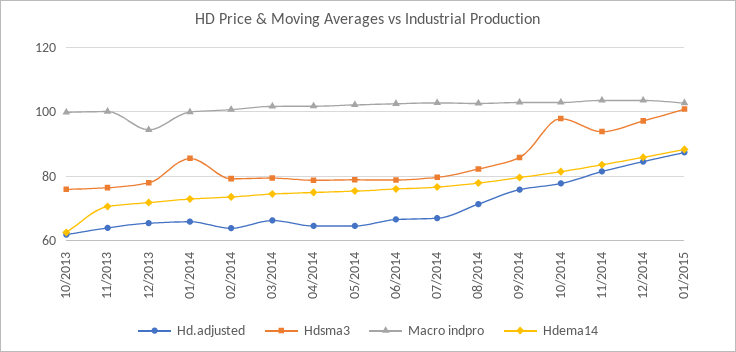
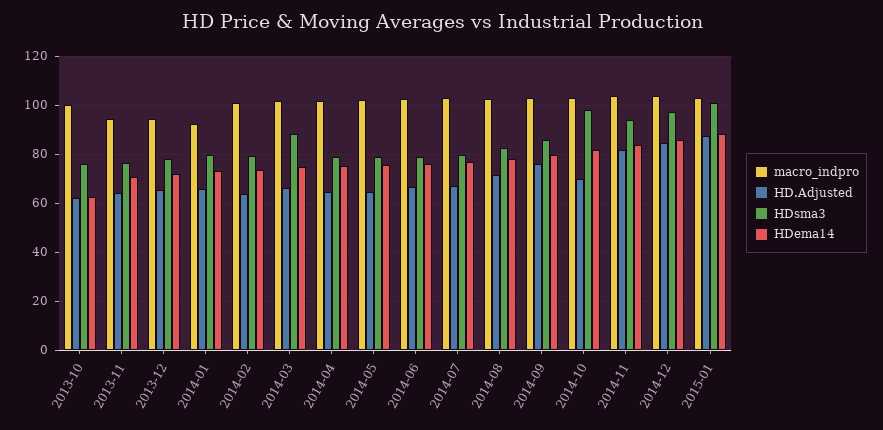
Macro indpro, 11/2013: 100 -> 95
Hdsma3, 01/2014: 86 -> 80
Macro indpro, 01/2014: 100 -> 92.5
Hdsma3, 03/2014: 80 -> 87.5
Hd.adjusted, 10/2014: 78 -> 70

